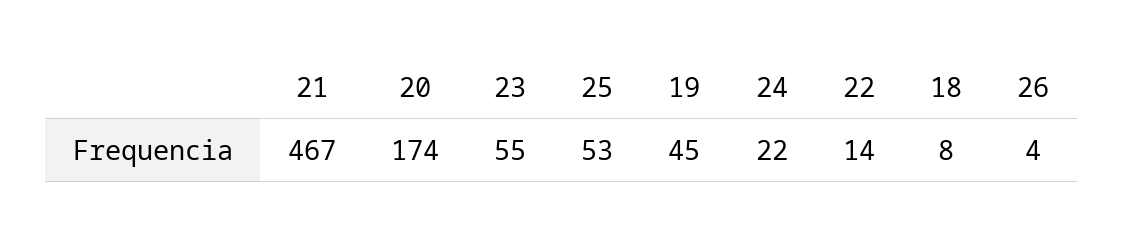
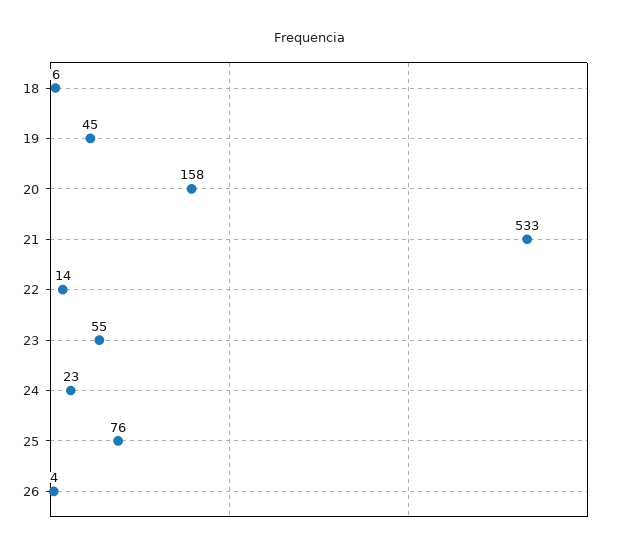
21: 467 -> 533
20: 174 -> 158
25: 53 -> 76
24: 22 -> 23
18: 8 -> 6

